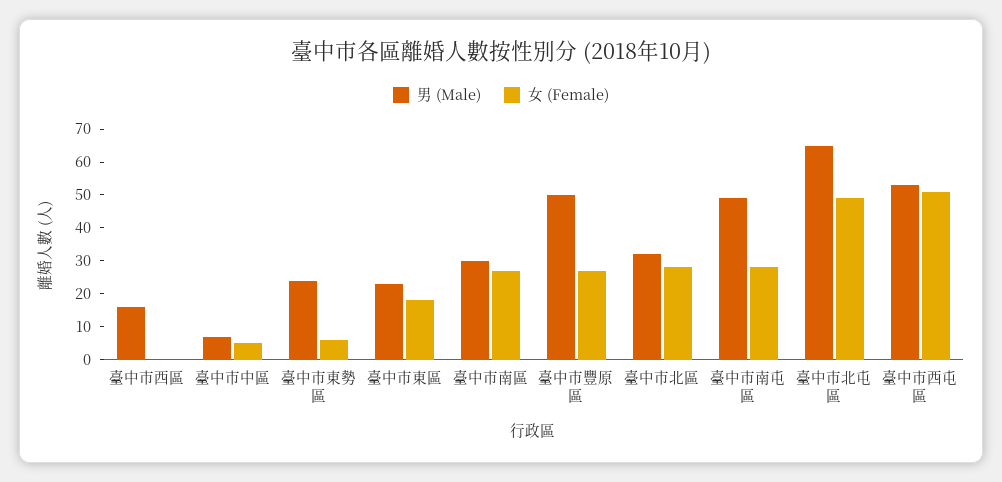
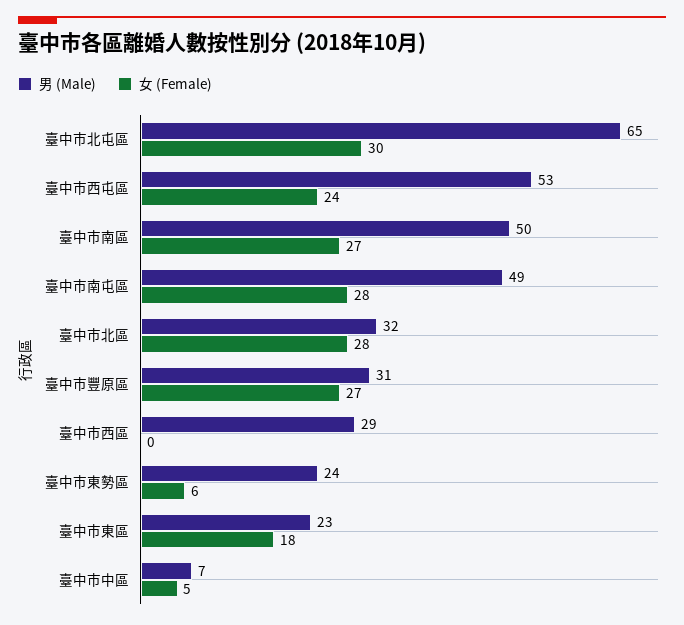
男 (Male), 臺中市西區: 15 -> 29
男 (Male), 臺中市南區: 30 -> 50
男 (Male), 臺中市豐原區: 50 -> 31
女 (Female), 臺中市北屯區: 50 -> 30
女 (Female), 臺中市西屯區: 50 -> 24

